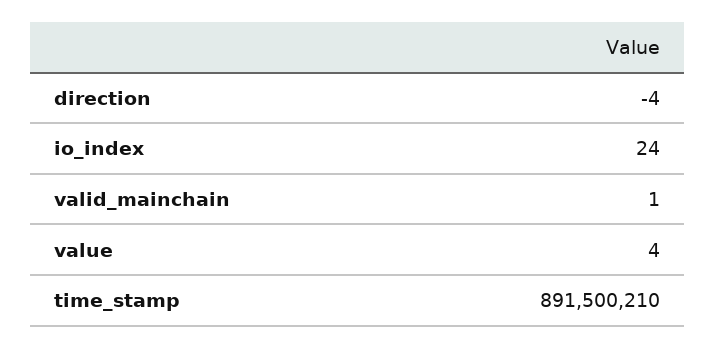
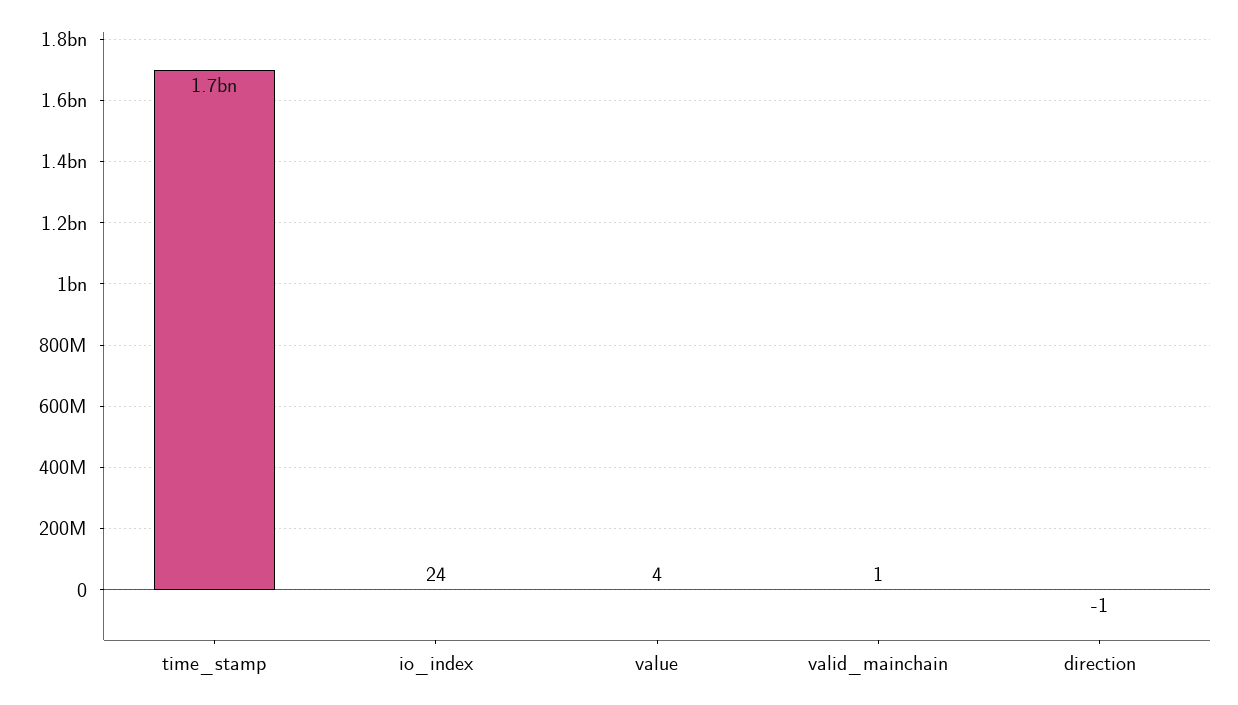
direction: -4 -> -1
time_stamp: 891500210 -> 1700000000

